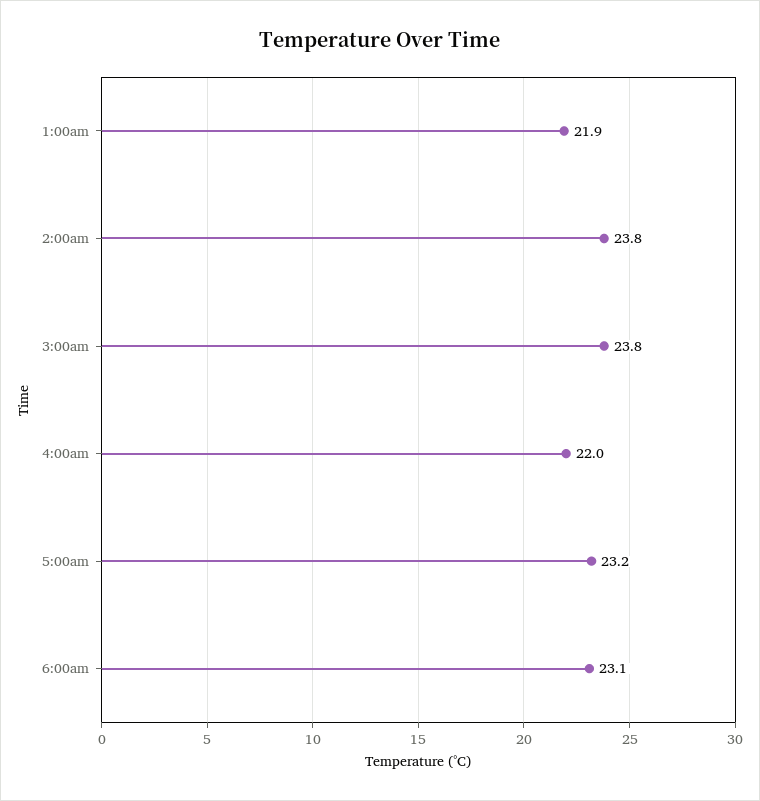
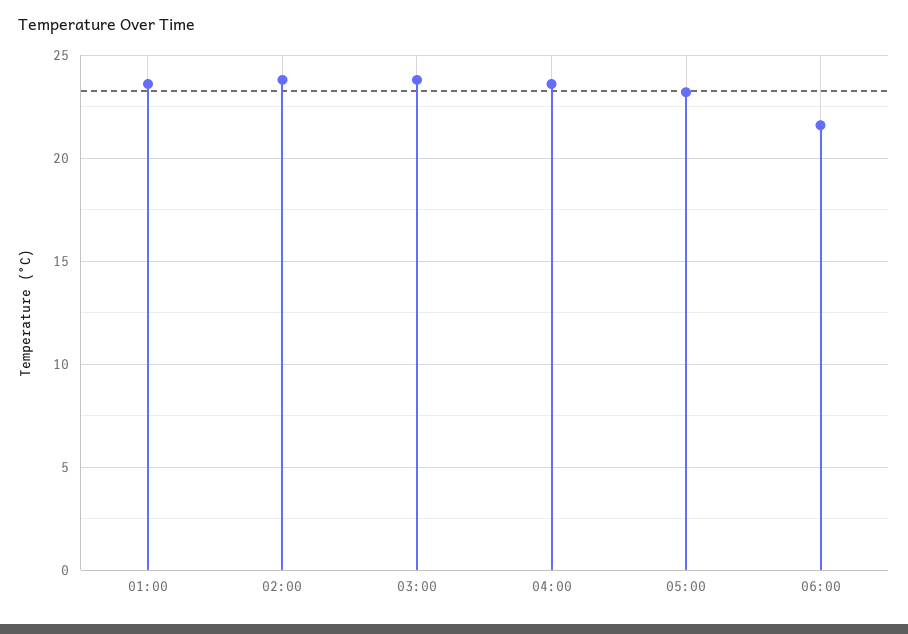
1:00am: 21.9 -> 23.5
4:00am: 22 -> 23.5
6:00am: 23.1 -> 21.5

